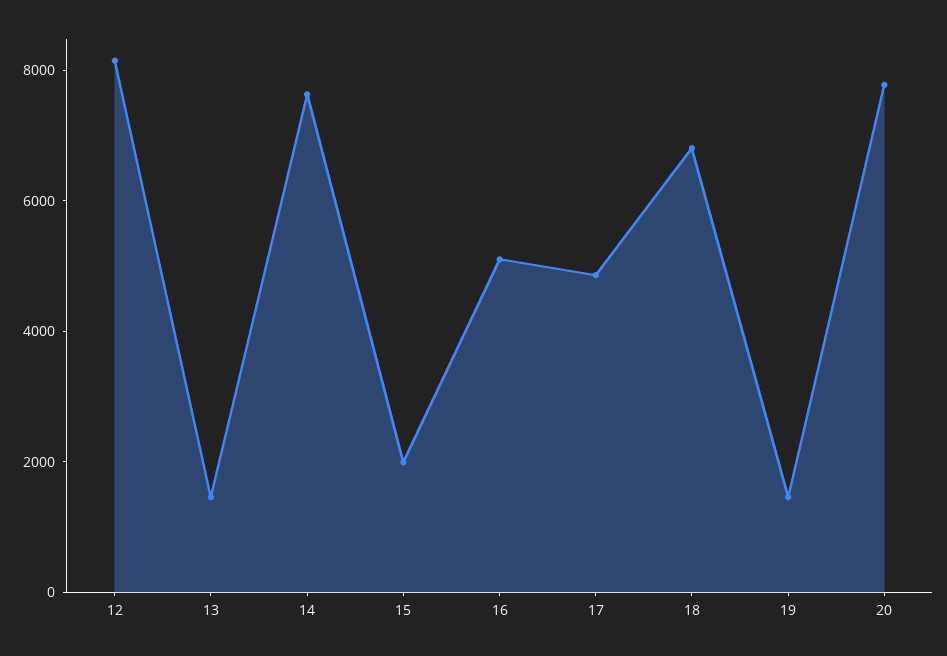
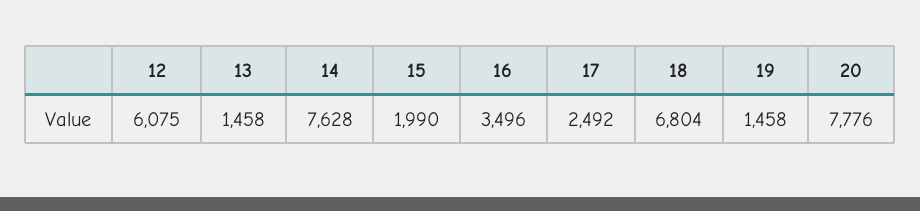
12: 8000 -> 6075
16: 5000 -> 3496
17: 5000 -> 2492

